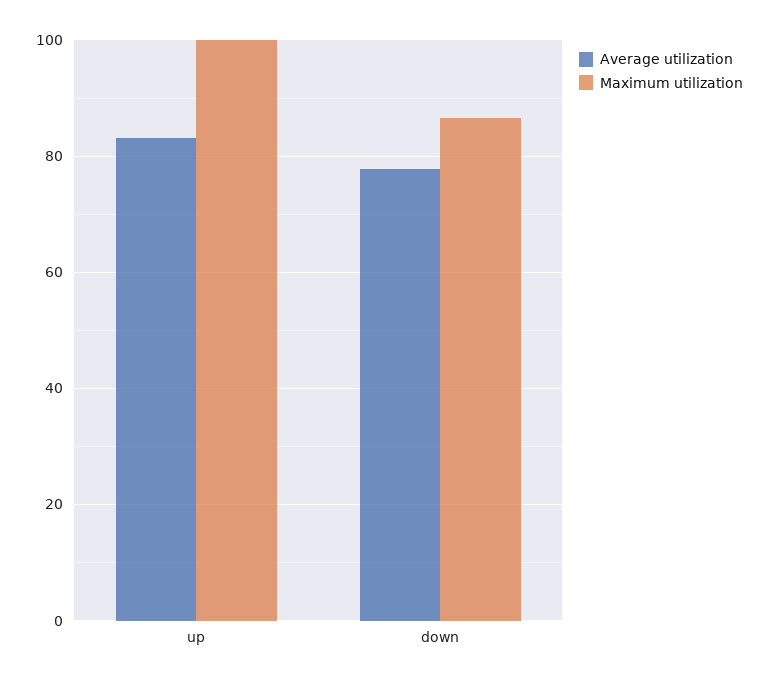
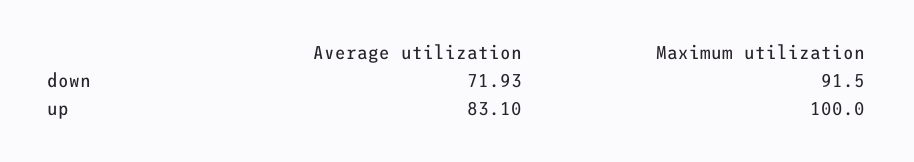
Average utilization, down: 78 -> 71.93
Maximum utilization, down: 86 -> 91.5

